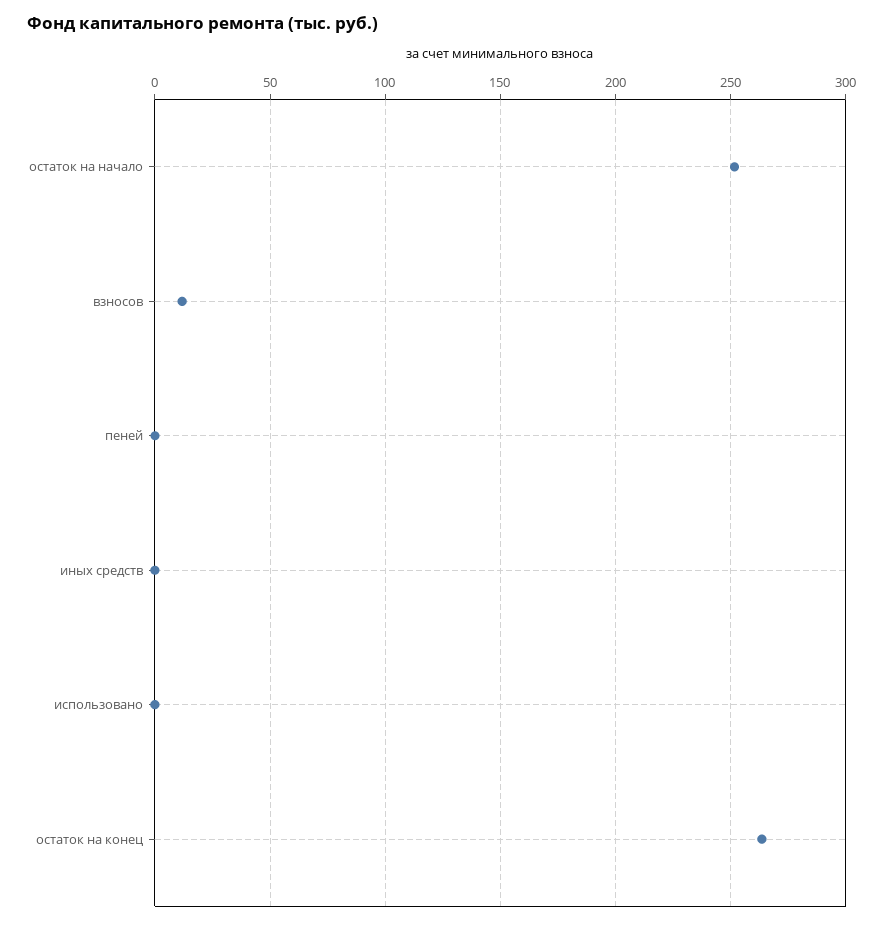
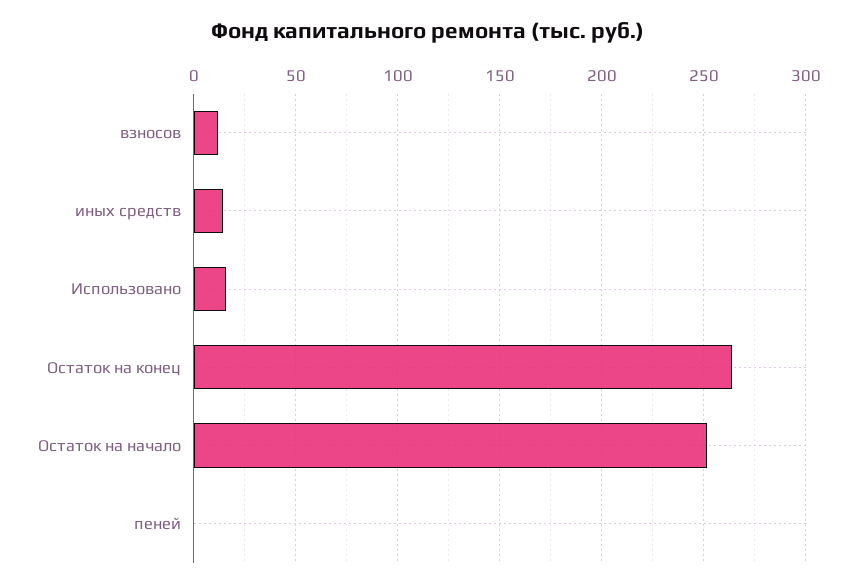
иных средств: 0 -> 15
использовано: 0 -> 15

